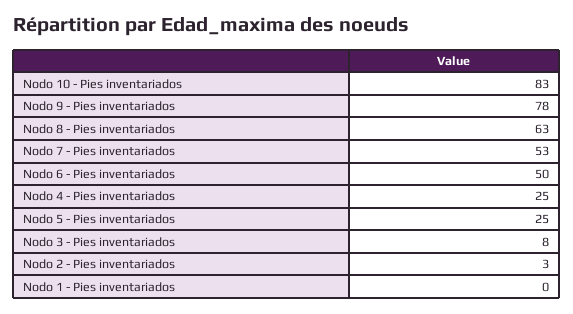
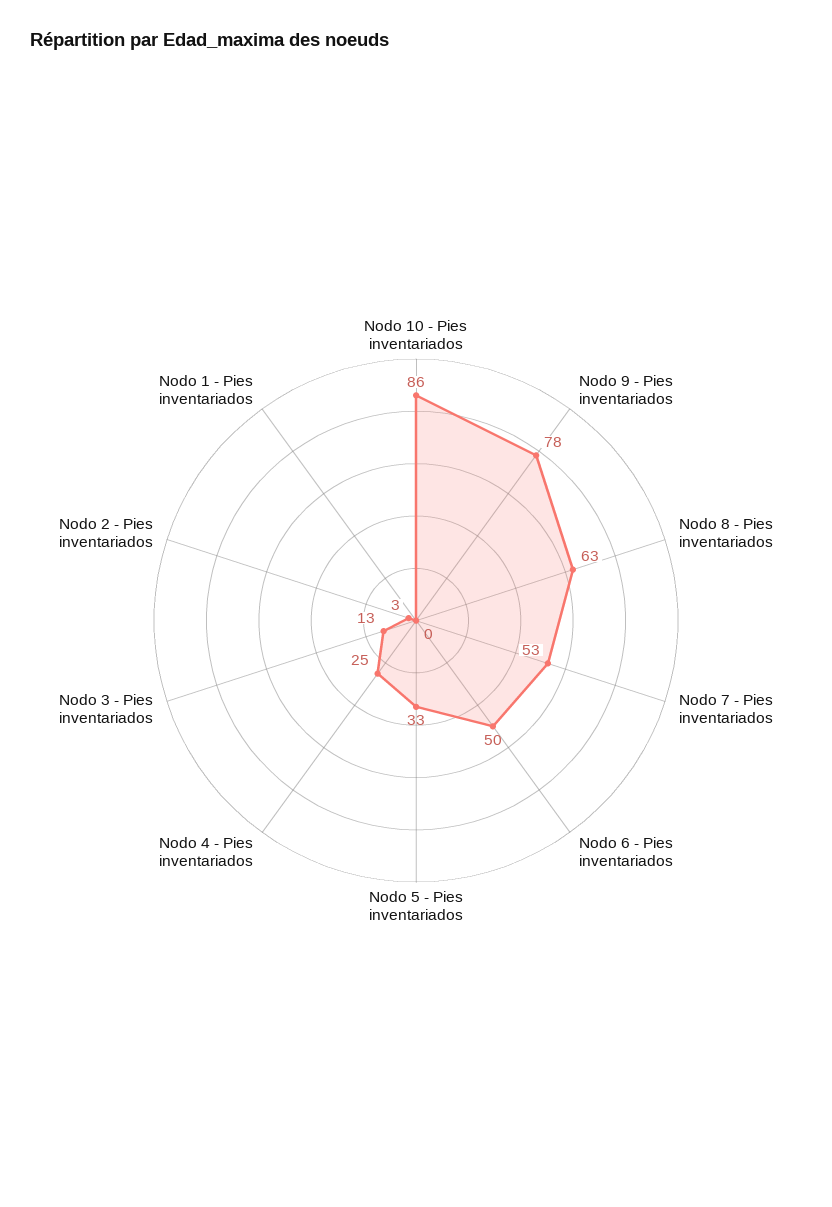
Nodo 10 - Pies inventariados: 83 -> 86
Nodo 5 - Pies inventariados: 25 -> 33
Nodo 3 - Pies inventariados: 8 -> 13

